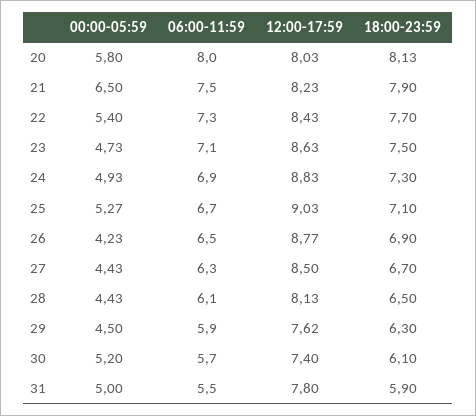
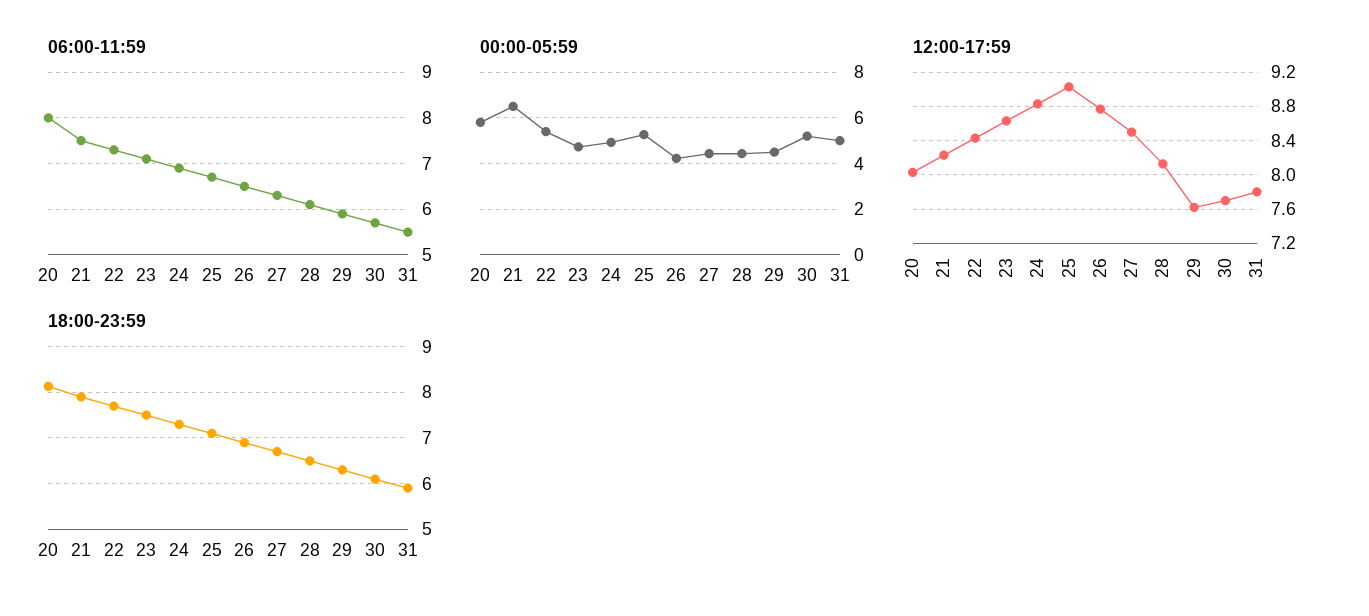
12:00-17:59, 30: 7.4 -> 7.7

